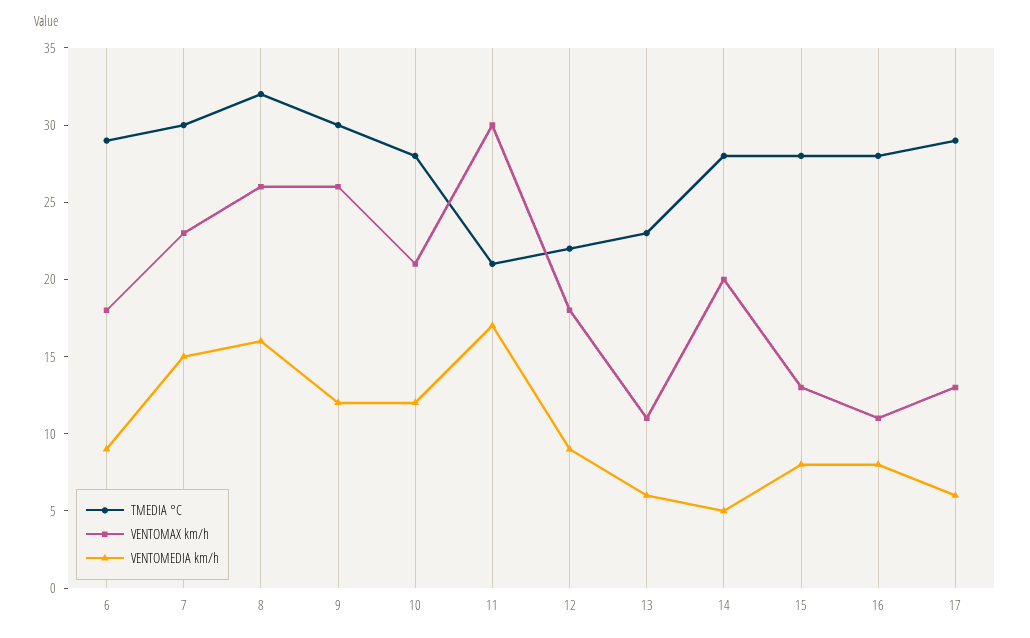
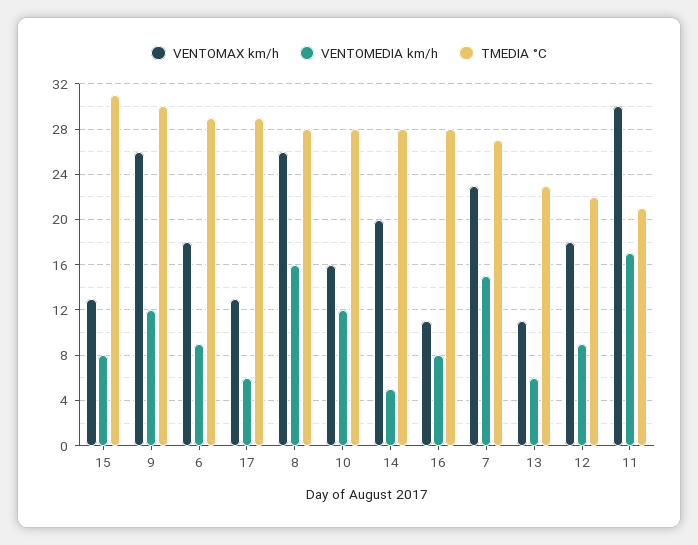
TMEDIA °C, 7: 30 -> 27
TMEDIA °C, 8: 32 -> 28
VENTOMAX km/h, 10: 21 -> 16
TMEDIA °C, 15: 28 -> 31

